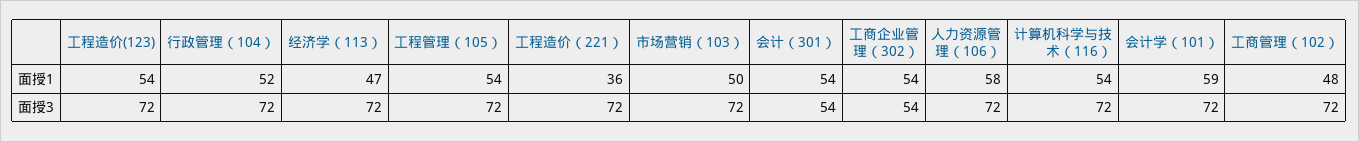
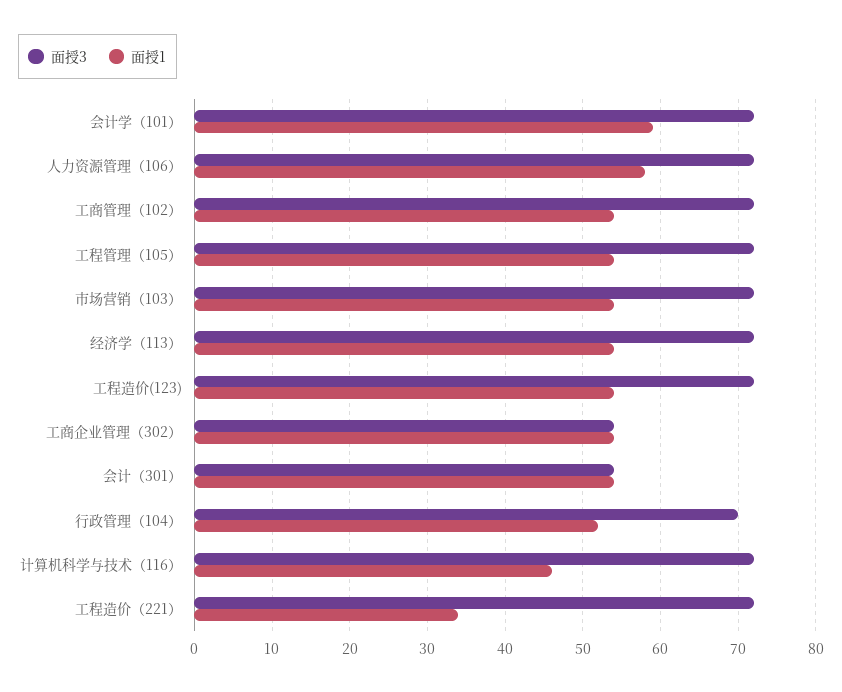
面授1, 经济学（113）: 47 -> 54
面授1, 工程造价（221）: 36 -> 34
面授1, 市场营销（103）: 50 -> 54
面授1, 计算机科学与技术（116）: 54 -> 46
面授1, 工商管理（102）: 48 -> 54
面授3, 行政管理（104）: 72 -> 70

